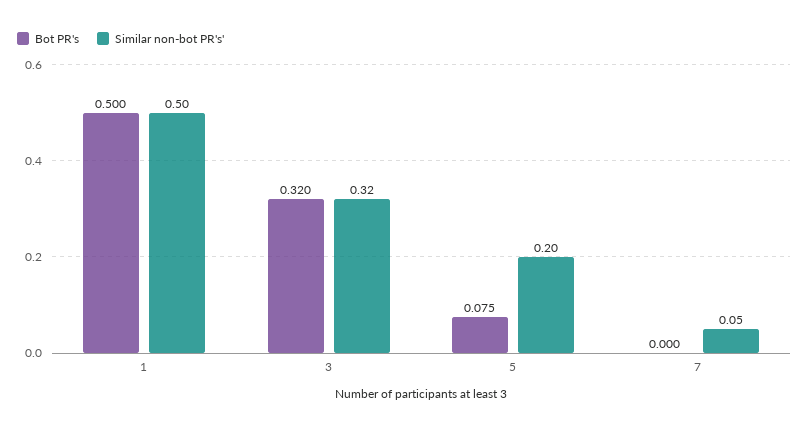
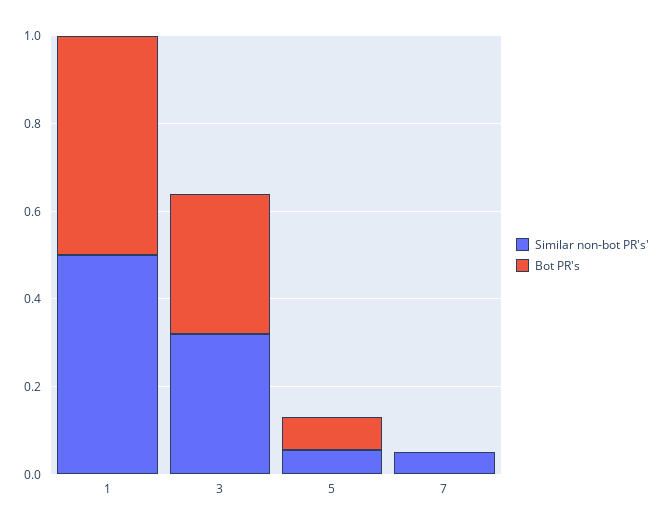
Similar non-bot PR's', 5: 0.2 -> 0.05

